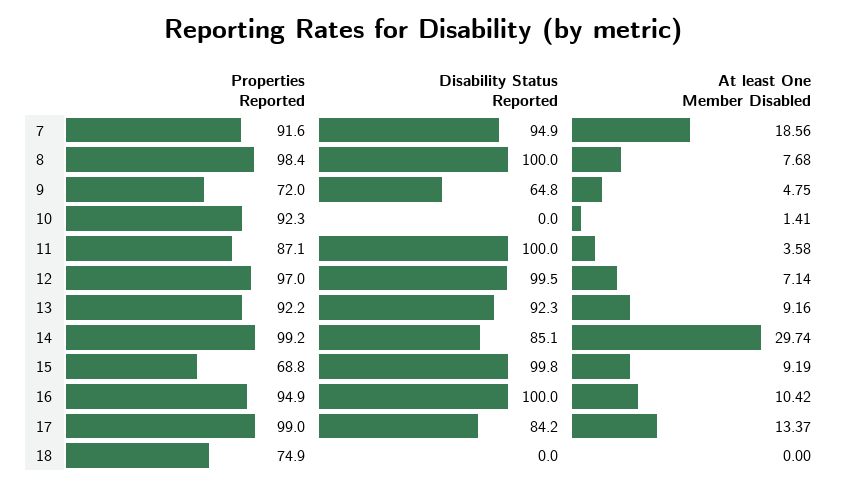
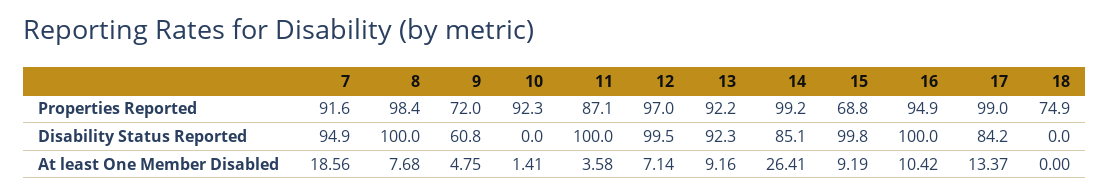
Disability Status Reported, 9: 64.8 -> 60.8
At least One Member Disabled, 14: 29.74 -> 26.41

